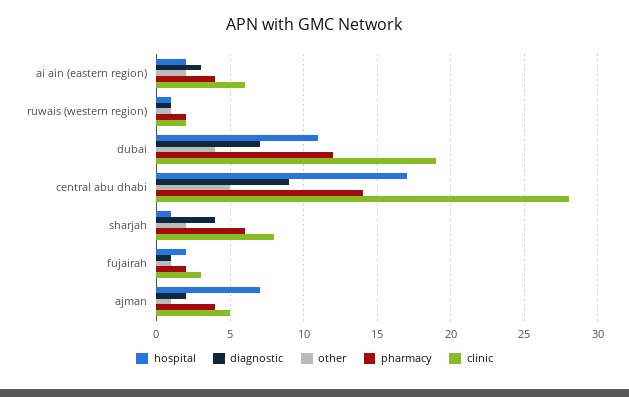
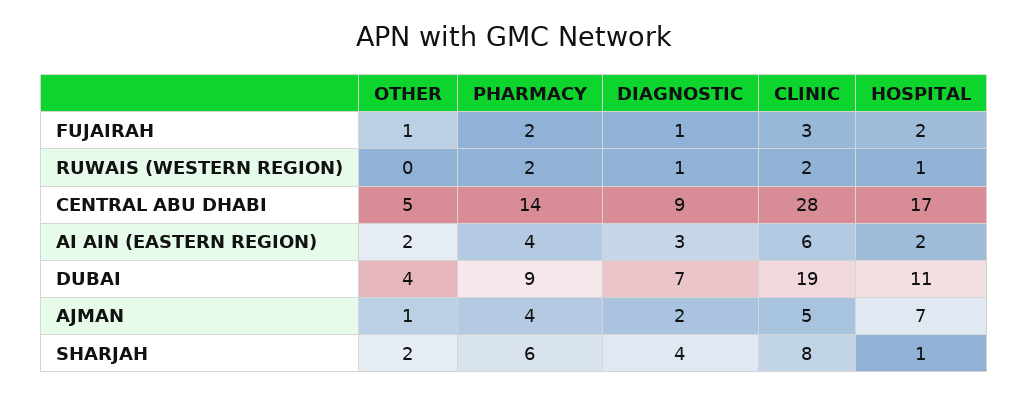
other, ruwais (western region): 1 -> 0
pharmacy, dubai: 12 -> 9

